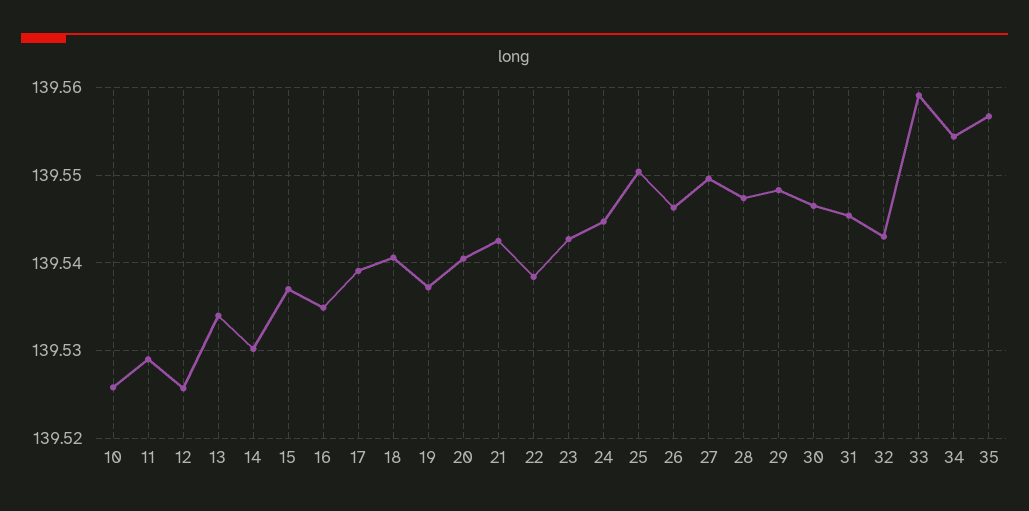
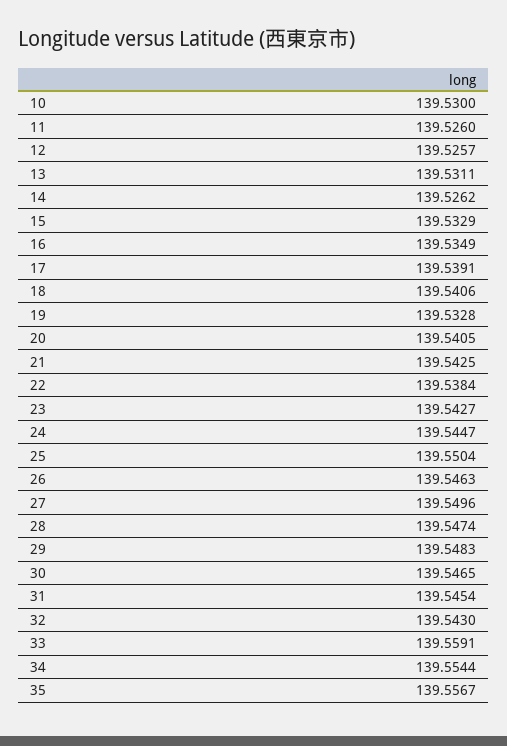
10: 139.526 -> 139.53
11: 139.529 -> 139.526
13: 139.534 -> 139.5311
14: 139.53 -> 139.5262
15: 139.537 -> 139.5329
19: 139.537 -> 139.5328

